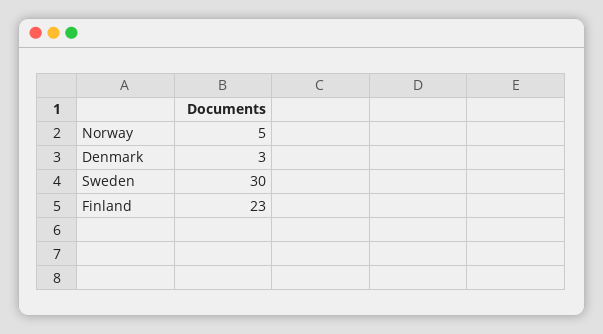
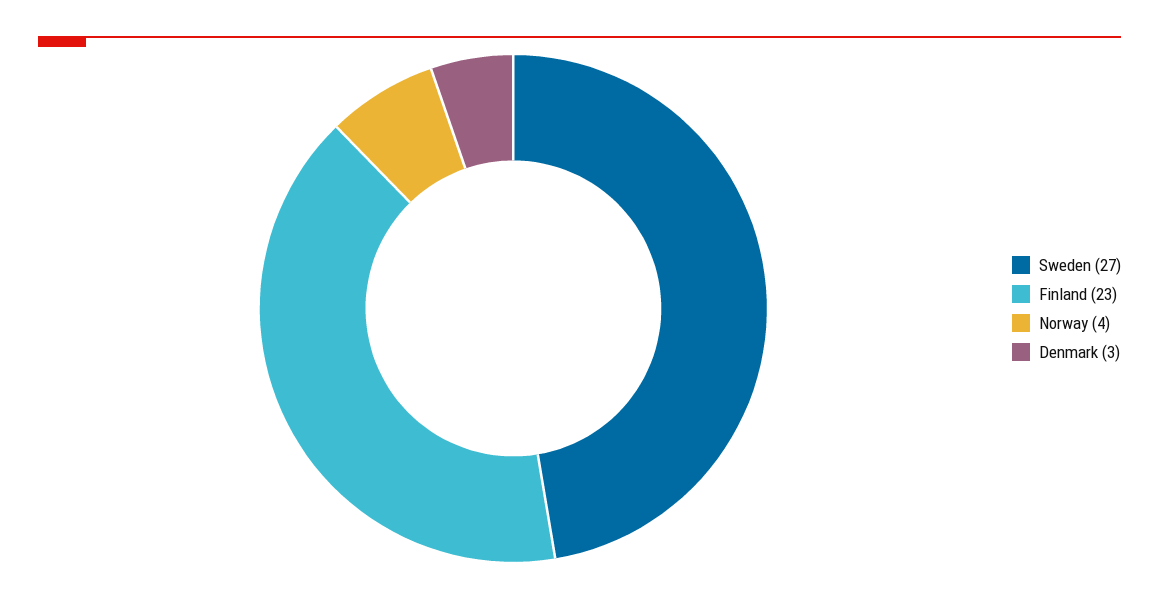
Norway: 5 -> 4
Sweden: 30 -> 27

